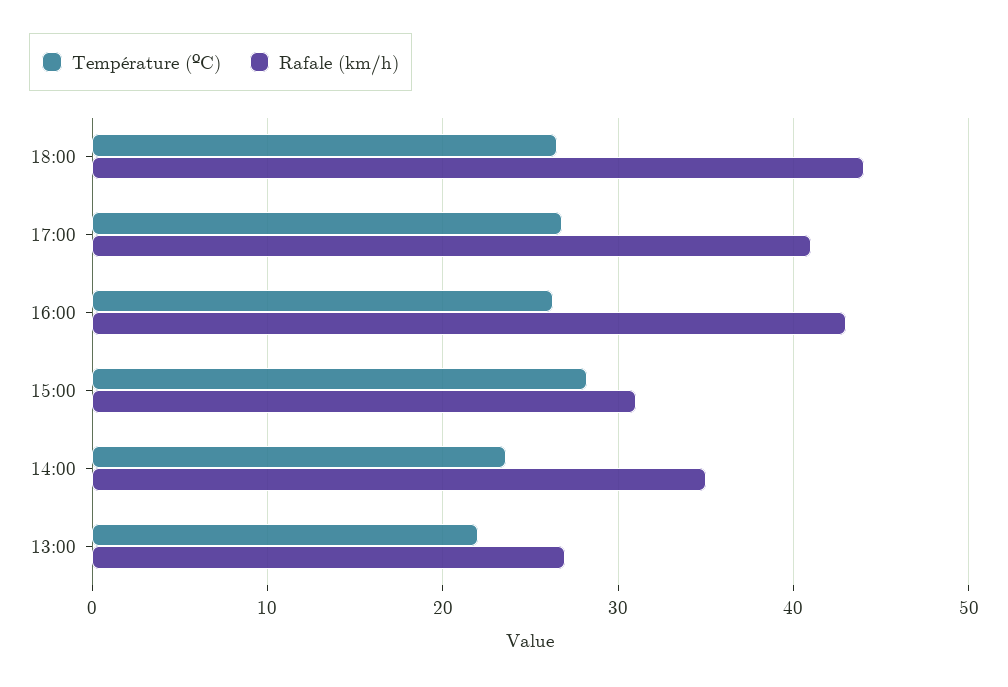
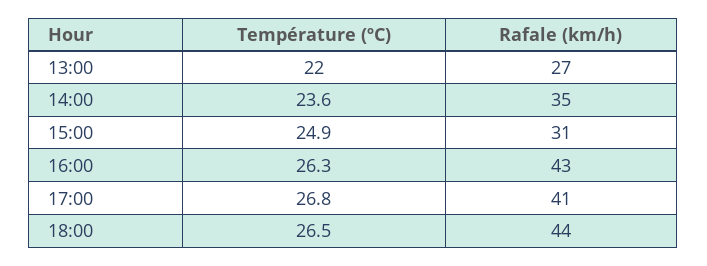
Température (ºC), 15:00: 28 -> 24.9

